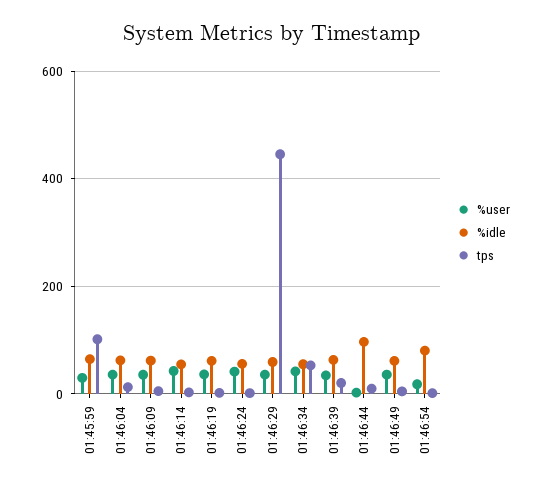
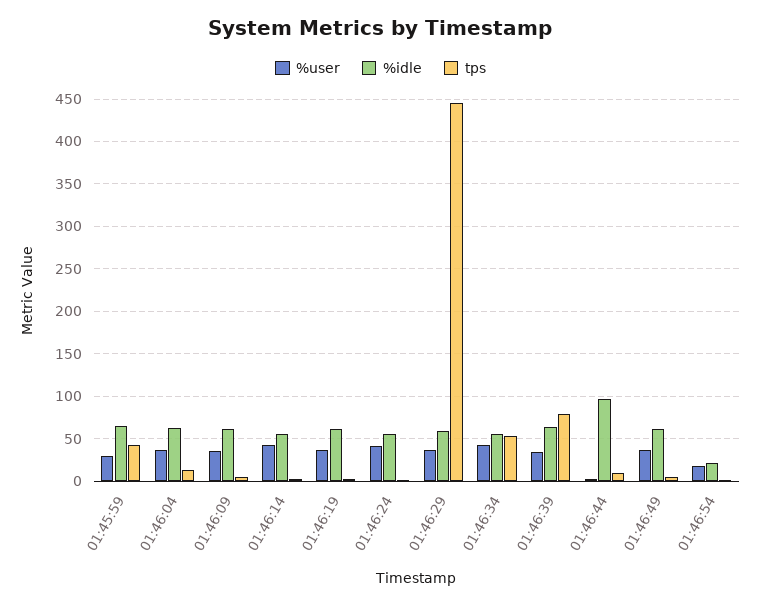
tps, 01:45:59: 100 -> 40
tps, 01:46:39: 20 -> 80
%idle, 01:46:54: 80 -> 20

